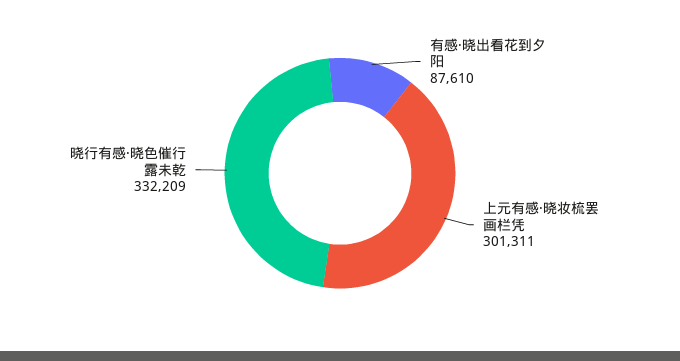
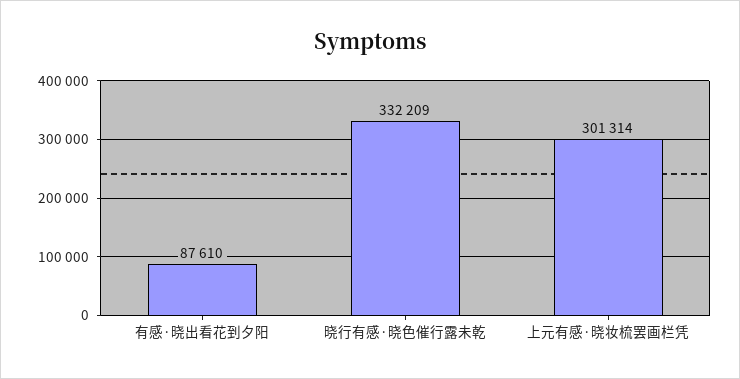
上元有感·晓妆梳罢画栏凭: 301311 -> 301314

